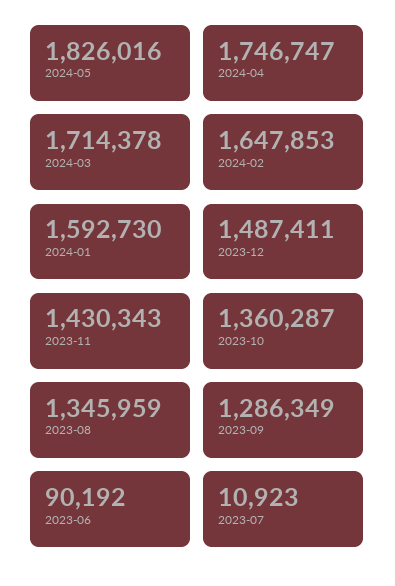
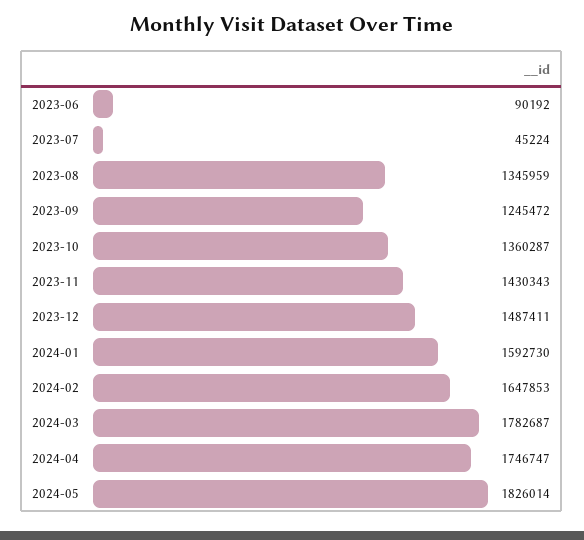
2024-05: 1826016 -> 1826014
2024-03: 1714378 -> 1782687
2023-09: 1286349 -> 1245472
2023-07: 10923 -> 45224

